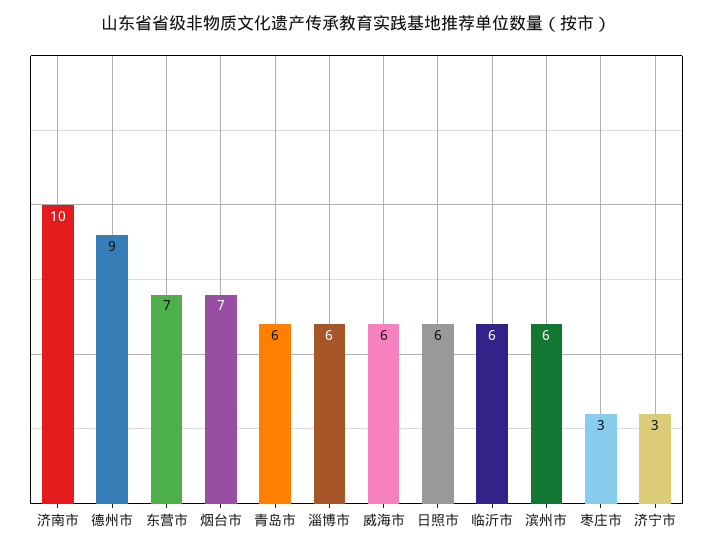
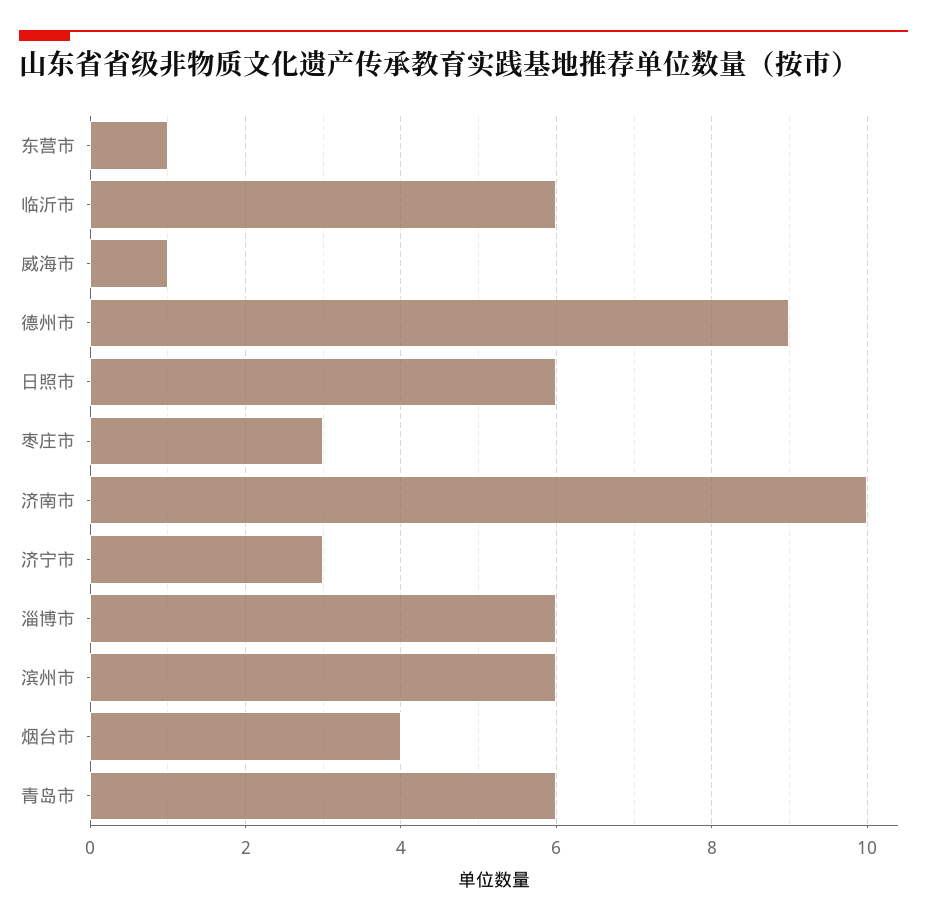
东营市: 7 -> 1
烟台市: 7 -> 4
威海市: 6 -> 1

